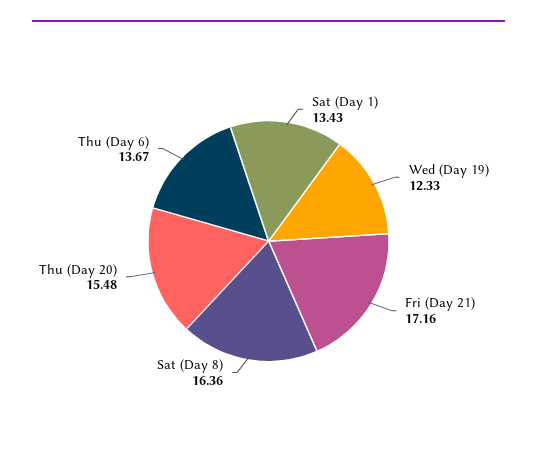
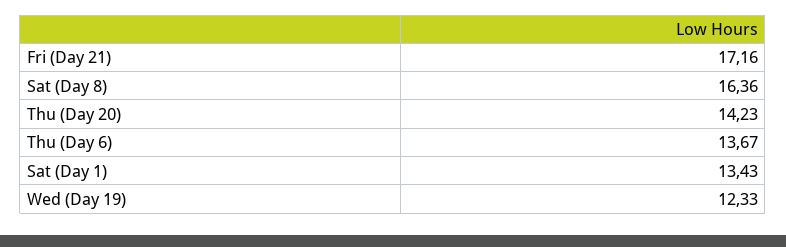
Thu (Day 20): 15.48 -> 14.23

